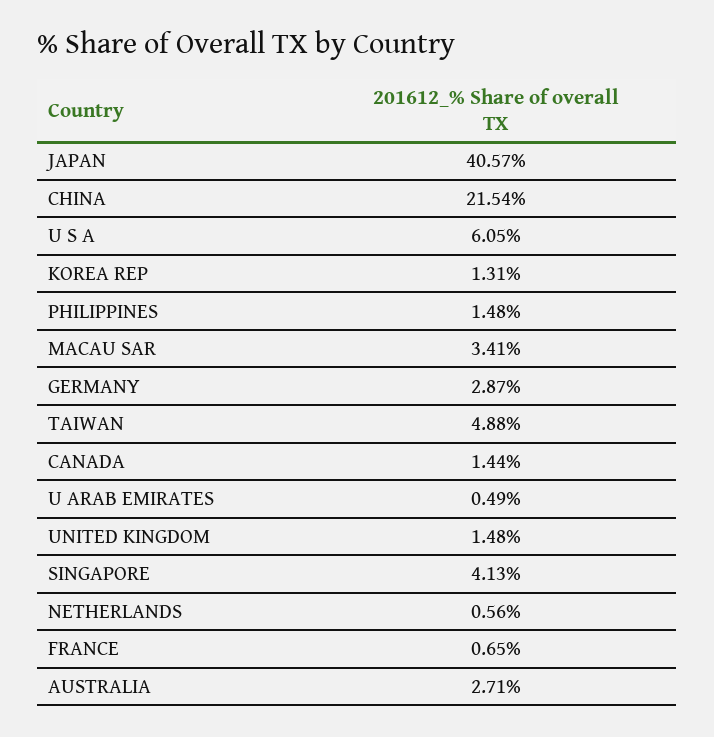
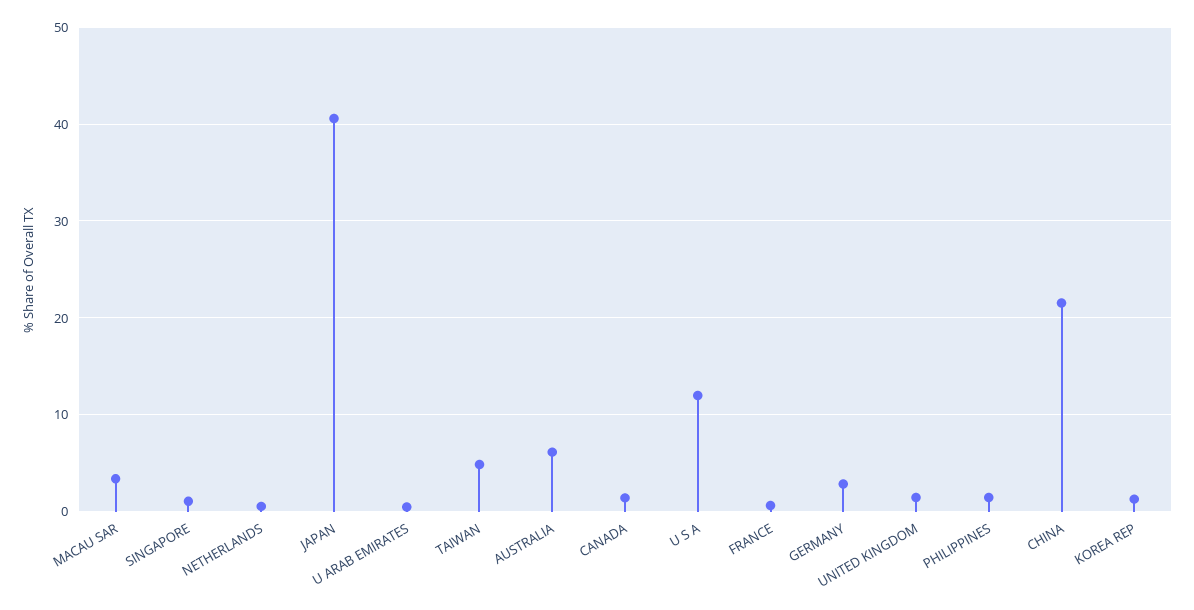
U S A: 6.05 -> 12
SINGAPORE: 4.13 -> 1
AUSTRALIA: 2.71 -> 6

